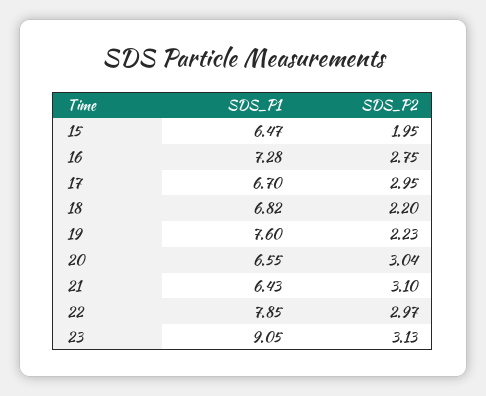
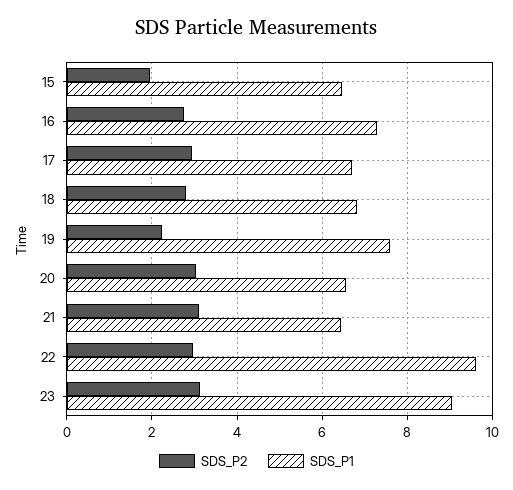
SDS_P2, 18: 2.2 -> 2.8
SDS_P1, 22: 7.85 -> 9.6

